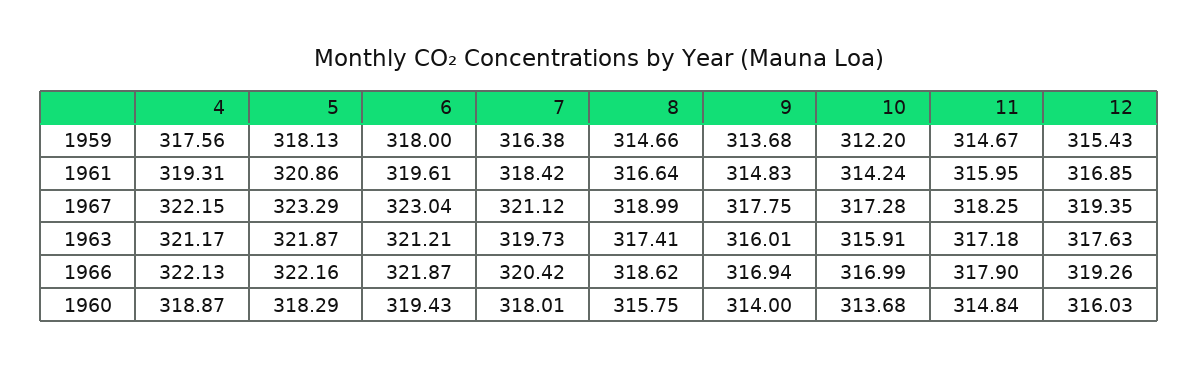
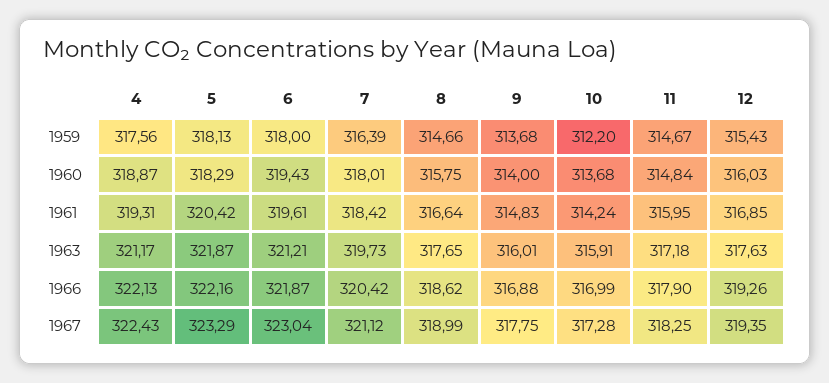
7, 1959: 316.38 -> 316.39
5, 1961: 320.86 -> 320.42
4, 1967: 322.15 -> 322.43
8, 1963: 317.41 -> 317.65
9, 1966: 316.94 -> 316.88

